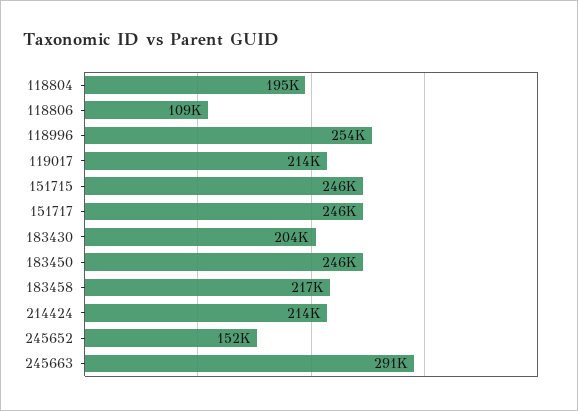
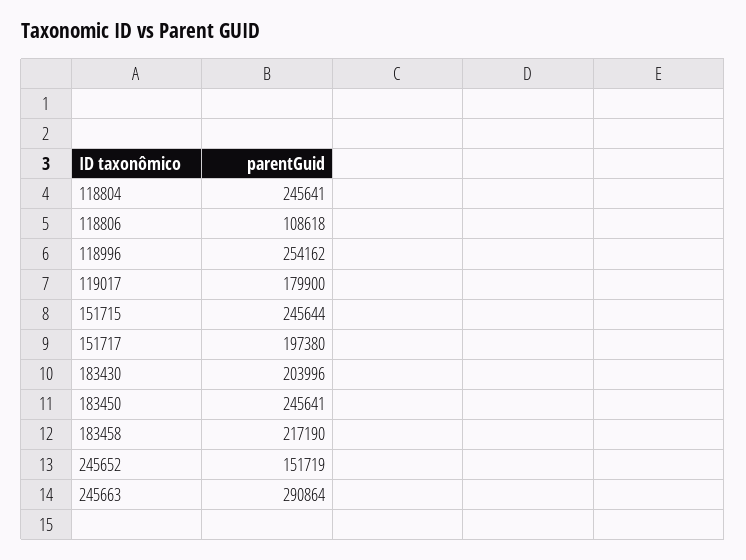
118804: 195000 -> 245641
119017: 214000 -> 179900
151717: 246000 -> 197380
214424: 214000 -> none

